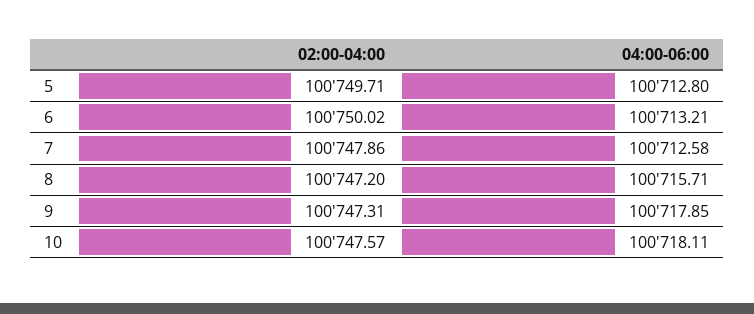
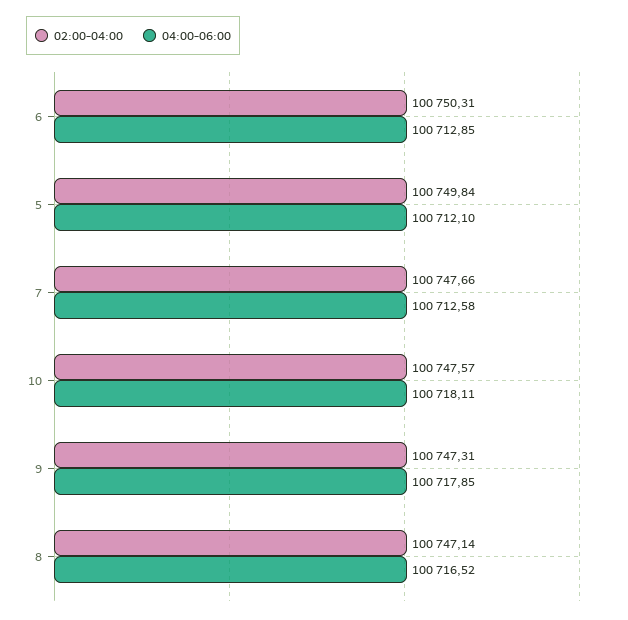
02:00-04:00, 5: 100749.71 -> 100749.84
04:00-06:00, 5: 100712.8 -> 100712.1
02:00-04:00, 6: 100750.02 -> 100750.31
04:00-06:00, 6: 100713.21 -> 100712.85
02:00-04:00, 7: 100747.86 -> 100747.66
02:00-04:00, 8: 100747.2 -> 100747.14
04:00-06:00, 8: 100715.71 -> 100716.52

